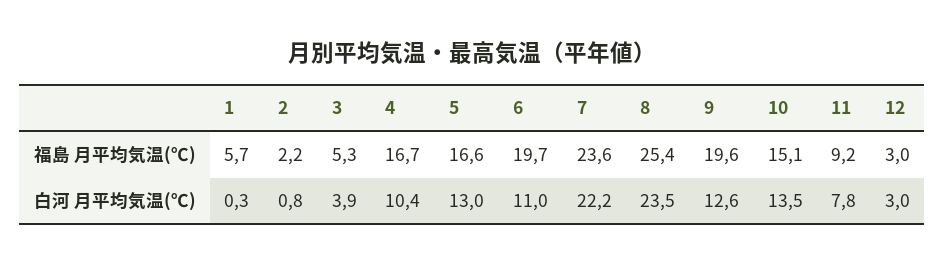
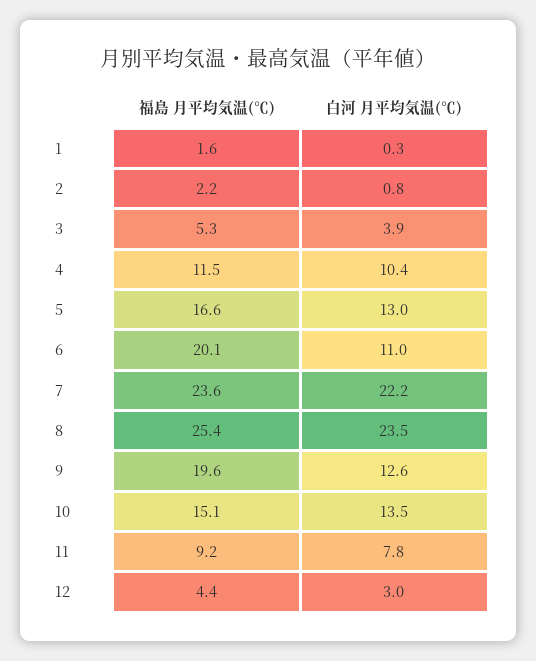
1, 福島 月平均気温(℃): 5.7 -> 1.6
4, 福島 月平均気温(℃): 16.7 -> 11.5
6, 福島 月平均気温(℃): 19.7 -> 20.1
12, 福島 月平均気温(℃): 3 -> 4.4

